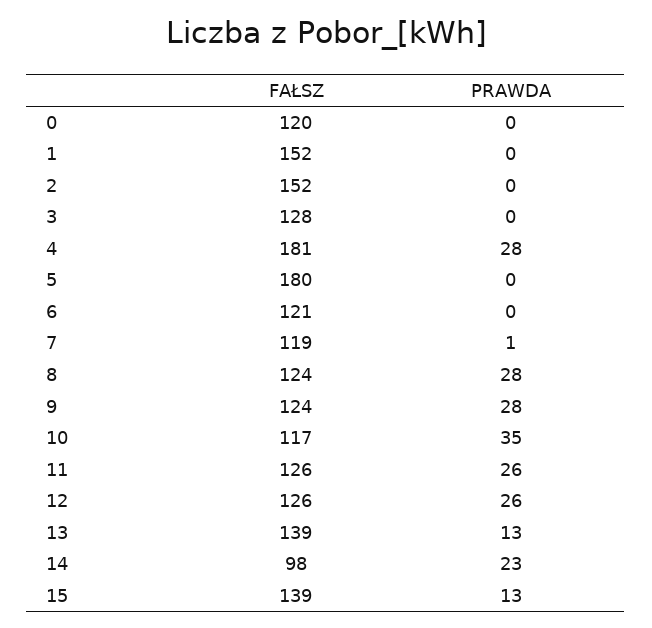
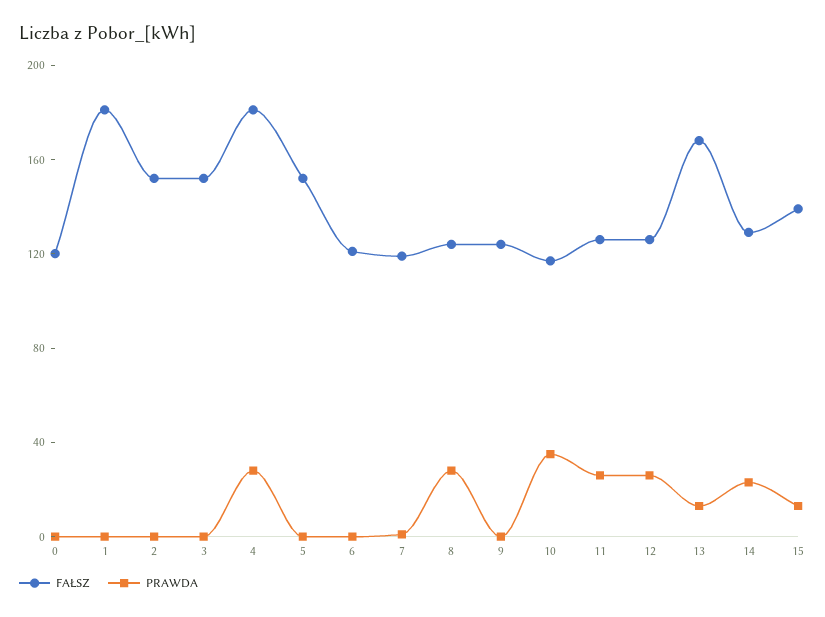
FAŁSZ, 1: 152 -> 180
FAŁSZ, 3: 128 -> 150
FAŁSZ, 5: 180 -> 150
PRAWDA, 9: 28 -> 0
FAŁSZ, 13: 139 -> 170
FAŁSZ, 14: 98 -> 130

